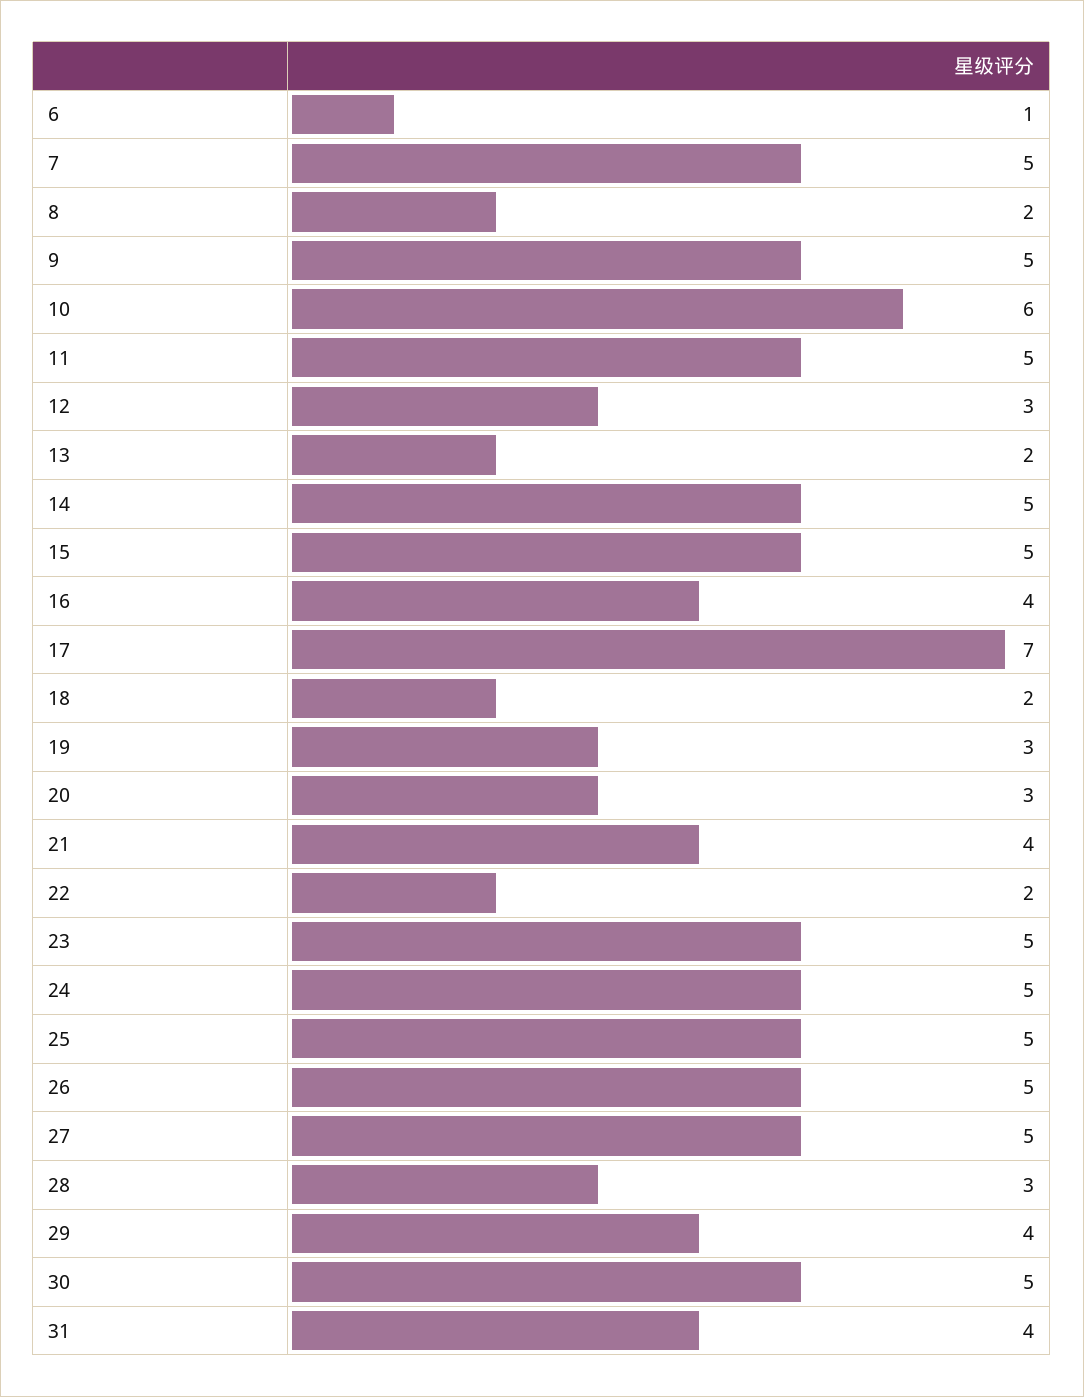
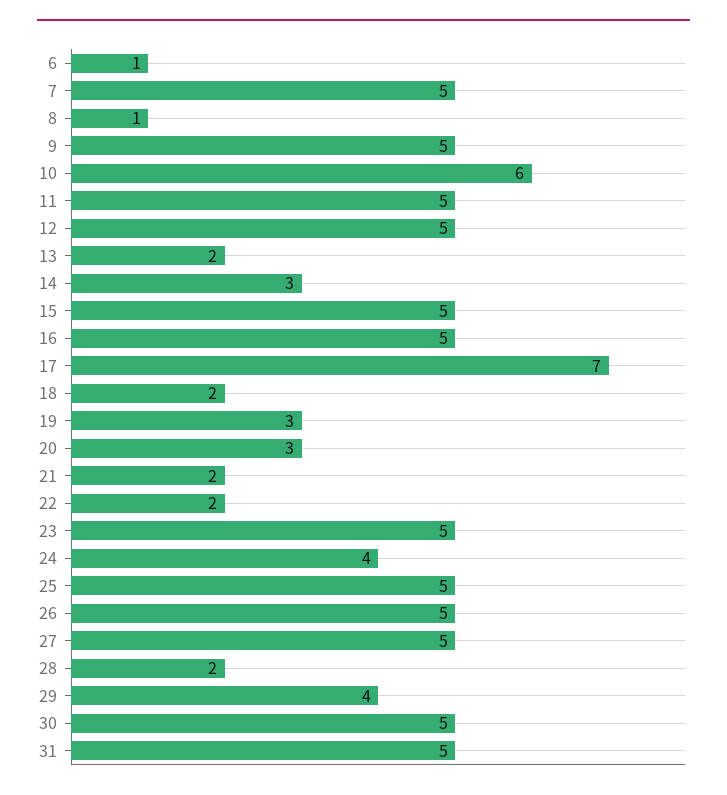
8: 2 -> 1
12: 3 -> 5
14: 5 -> 3
16: 4 -> 5
21: 4 -> 2
24: 5 -> 4
28: 3 -> 2
31: 4 -> 5

